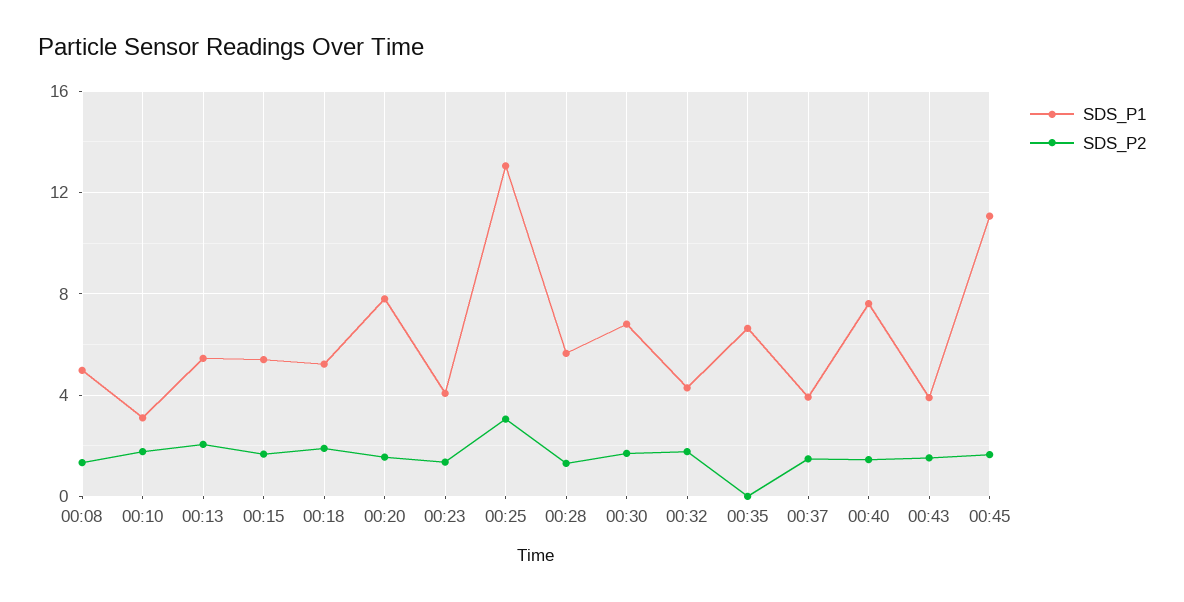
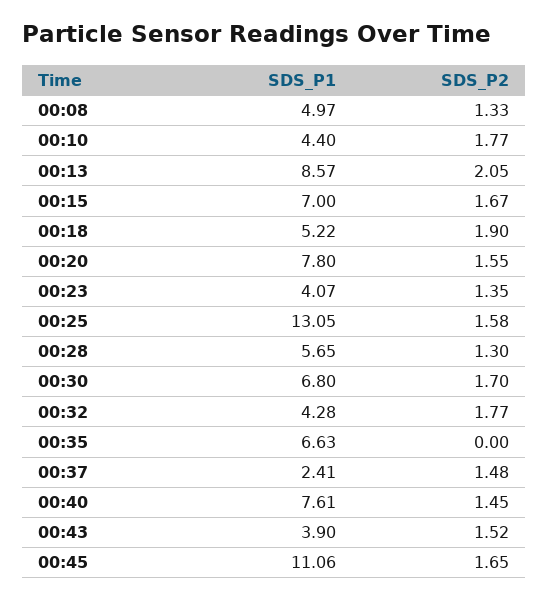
SDS_P1, 00:10: 3 -> 4.4
SDS_P1, 00:13: 5.5 -> 8.57
SDS_P1, 00:15: 5.5 -> 7
SDS_P2, 00:25: 3 -> 1.58
SDS_P1, 00:37: 4 -> 2.41

